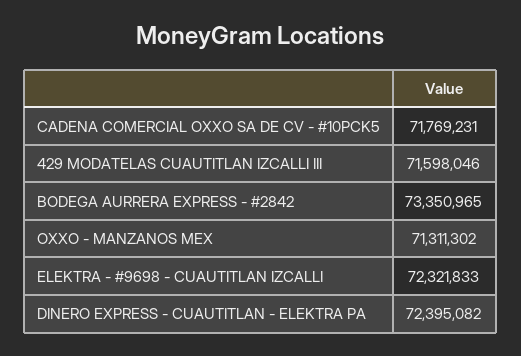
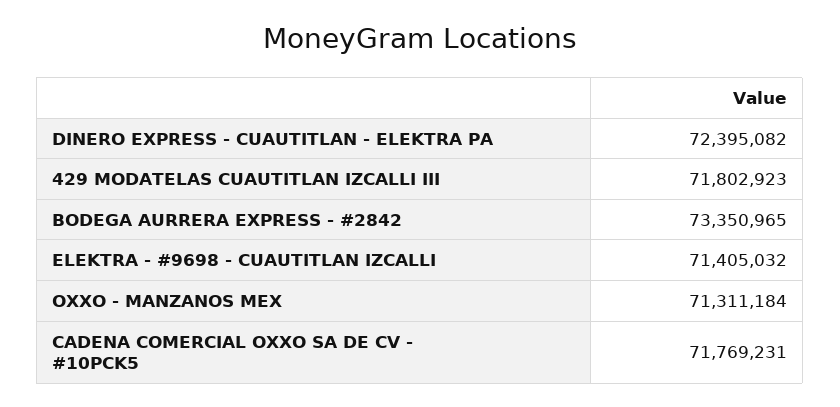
429 MODATELAS CUAUTITLAN IZCALLI III: 71598046 -> 71802923
OXXO - MANZANOS MEX: 71311302 -> 71311184
ELEKTRA - #9698 - CUAUTITLAN IZCALLI: 72321833 -> 71405032

